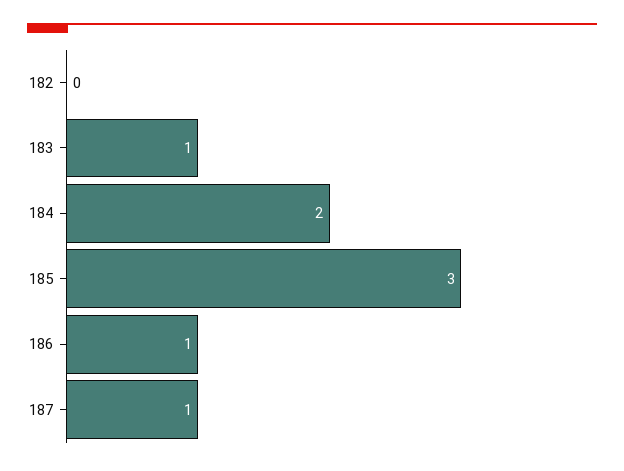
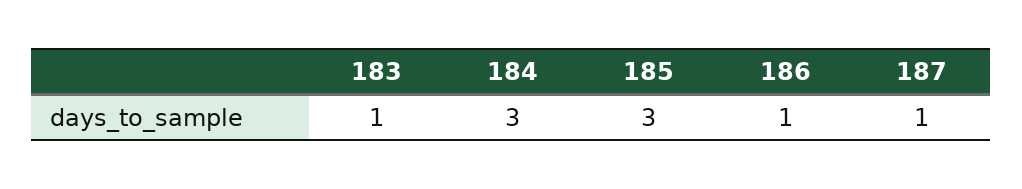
182: 0 -> none
184: 2 -> 3

